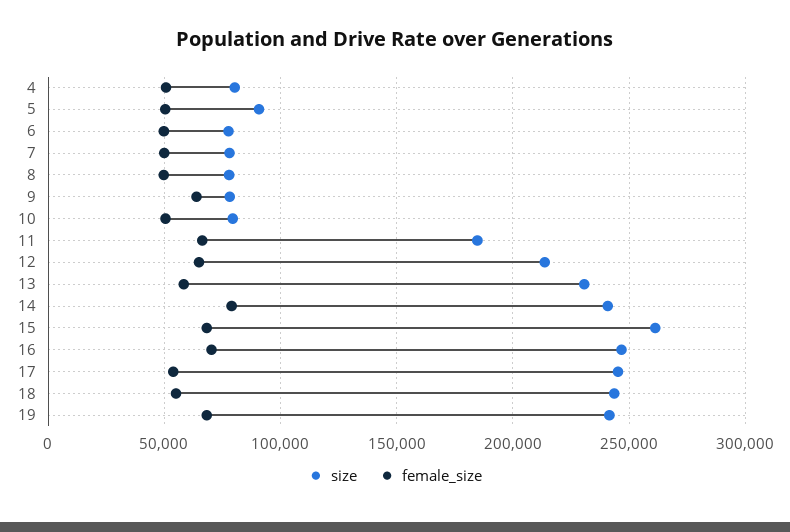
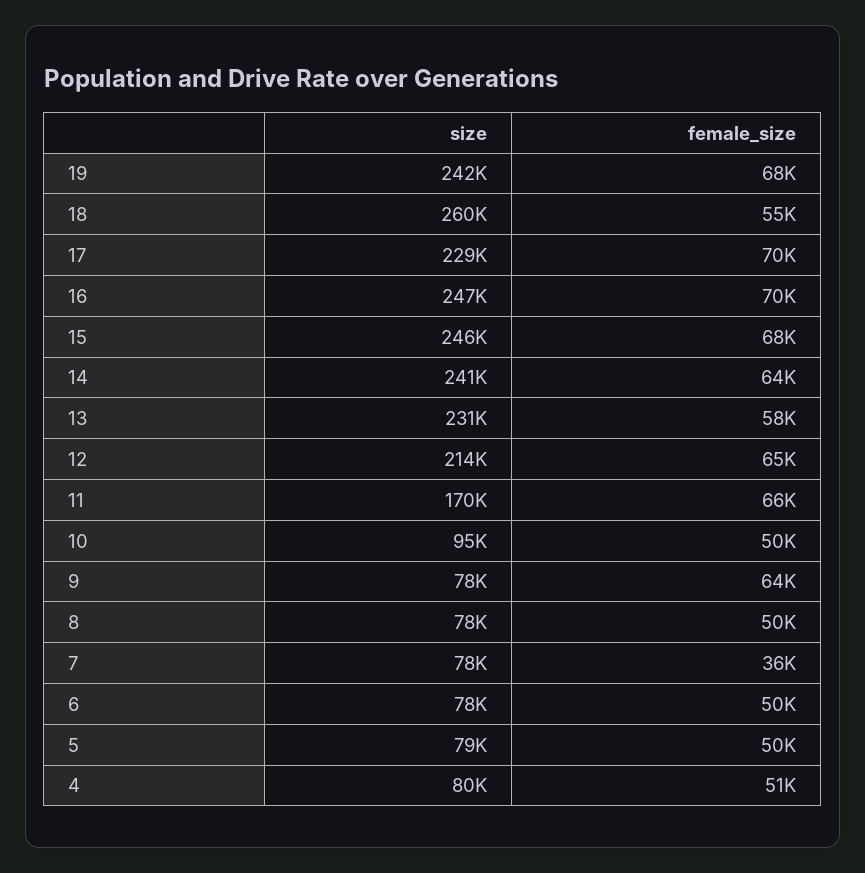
size, 5: 90000 -> 79000
female_size, 7: 50000 -> 36000
size, 10: 80000 -> 95000
size, 11: 185000 -> 170000
female_size, 14: 80000 -> 64000
size, 15: 260000 -> 246000
size, 17: 245000 -> 229000
female_size, 17: 55000 -> 70000
size, 18: 245000 -> 260000

